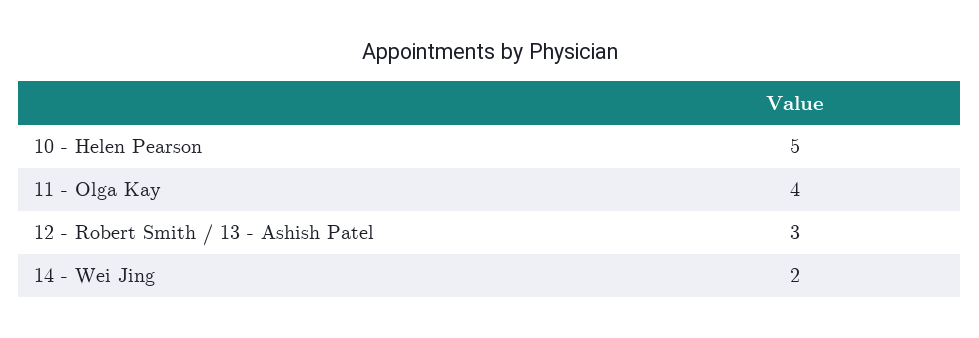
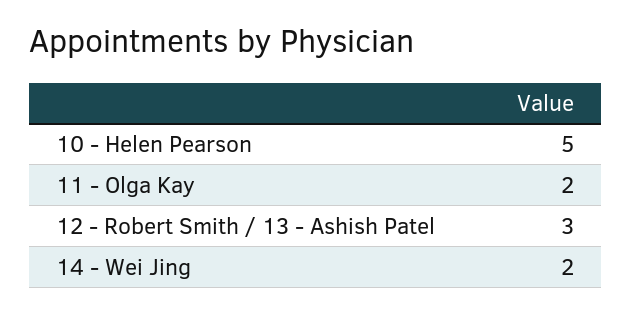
11 - Olga Kay: 4 -> 2

